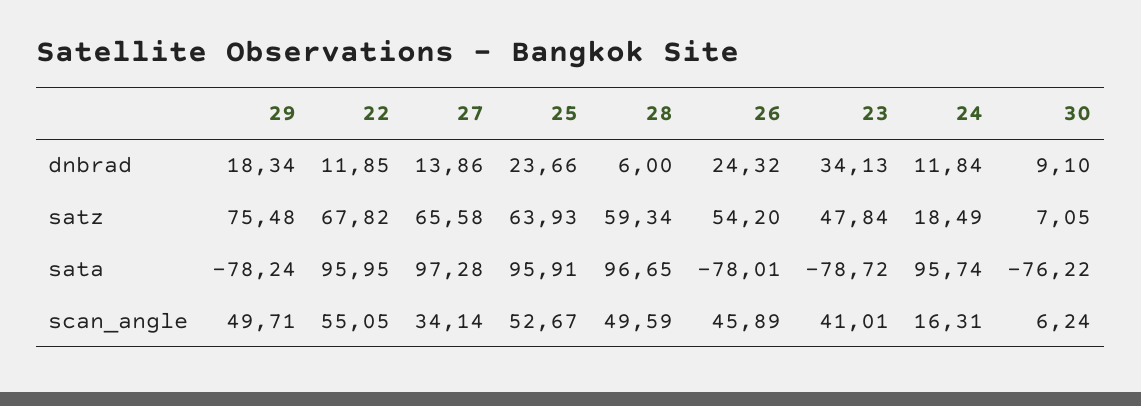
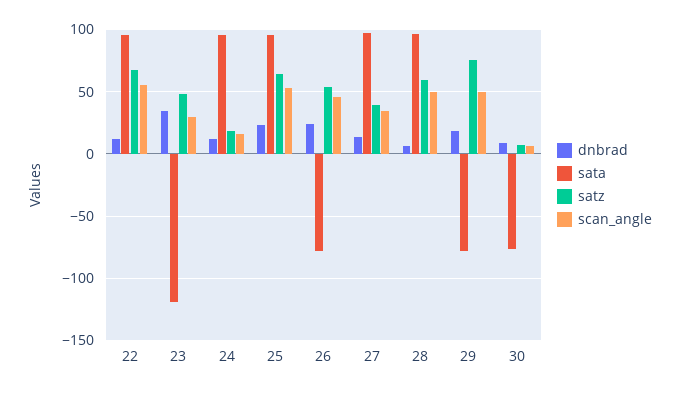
satz, 27: 65.58 -> 40
sata, 23: -78.72 -> -120
scan_angle, 23: 41.01 -> 30

